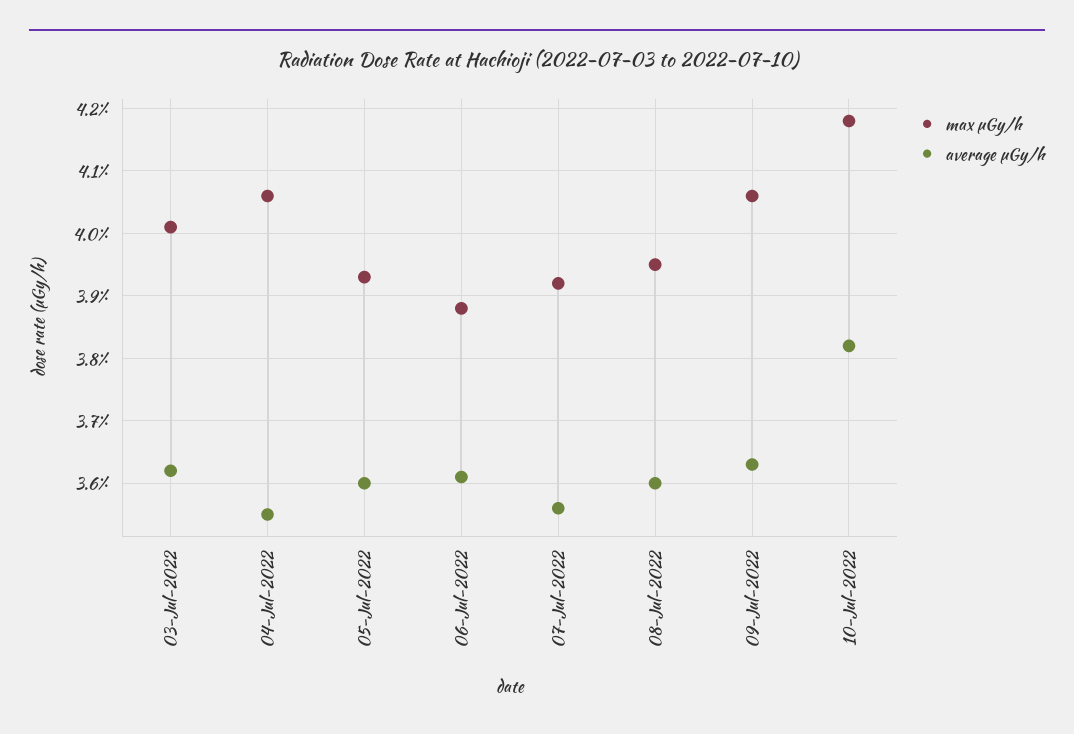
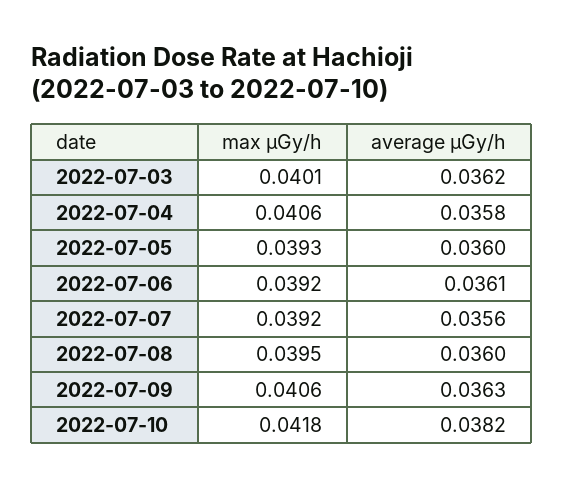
average μGy/h, 04-Jul-2022: 0.0355 -> 0.0358
max μGy/h, 06-Jul-2022: 0.0388 -> 0.0392

